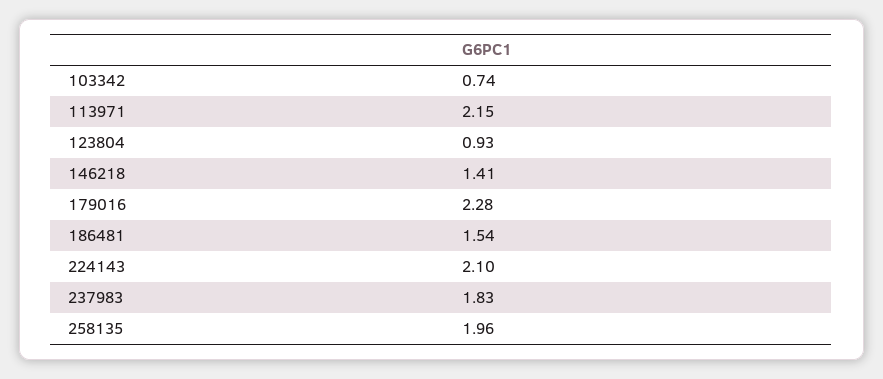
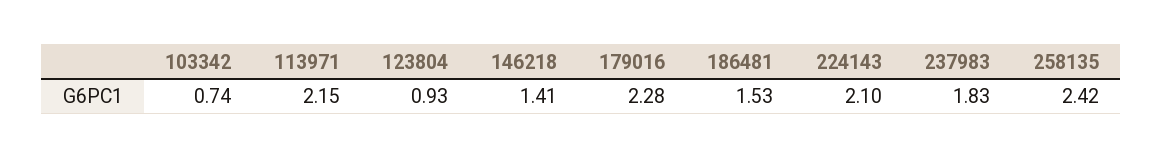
186481: 1.54 -> 1.53
258135: 1.96 -> 2.42

